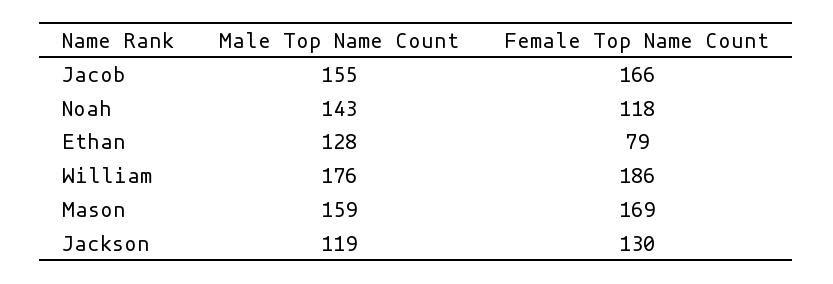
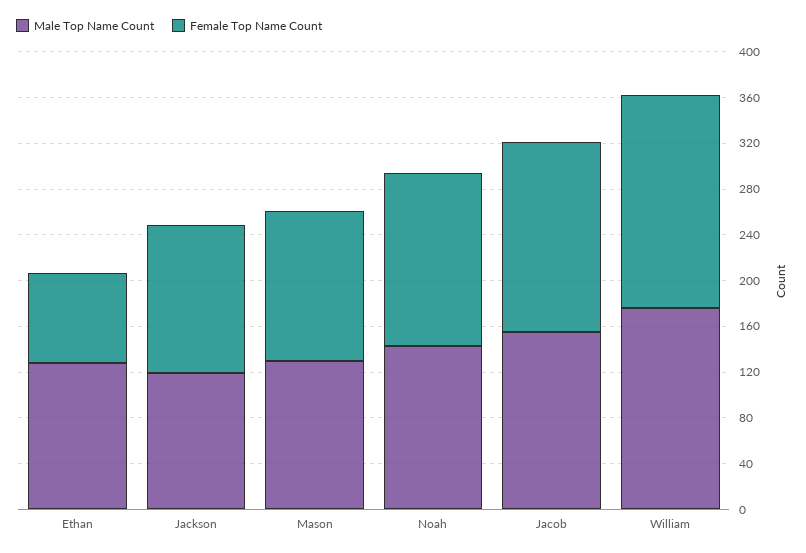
Female Top Name Count, Noah: 118 -> 150
Male Top Name Count, Mason: 159 -> 130
Female Top Name Count, Mason: 169 -> 130

